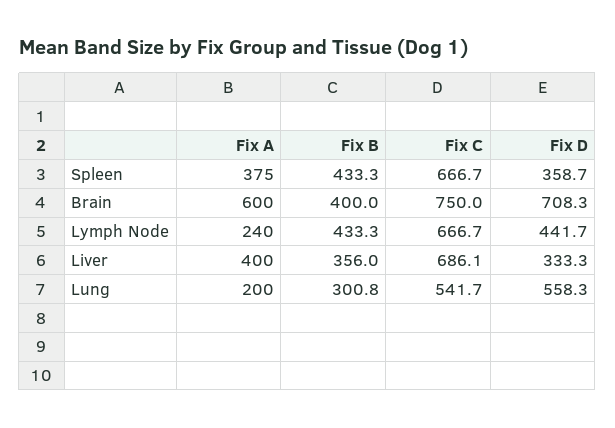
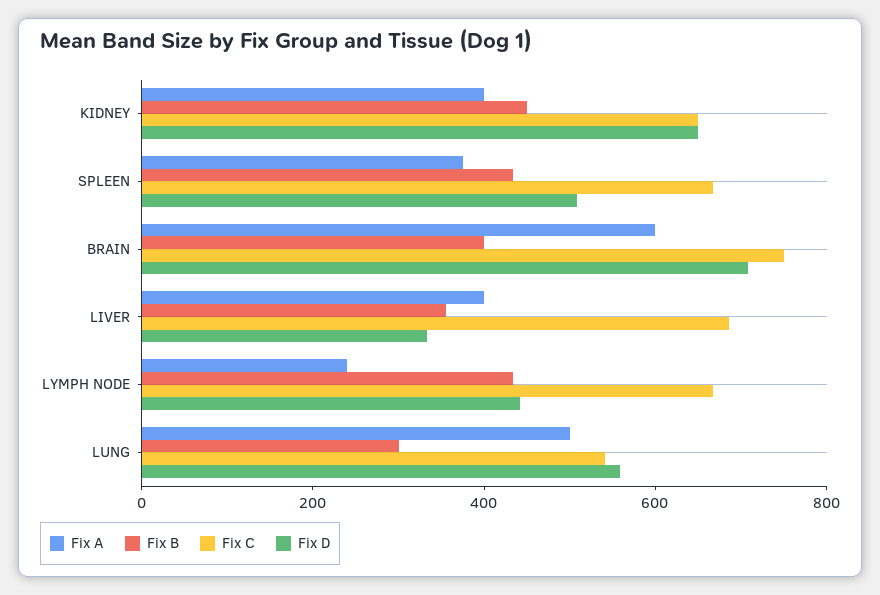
Fix D, Spleen: 358.7 -> 500
Fix A, Lung: 200 -> 500
Fix A, KIDNEY: none -> 400
Fix B, KIDNEY: none -> 450
Fix C, KIDNEY: none -> 650
Fix D, KIDNEY: none -> 650

